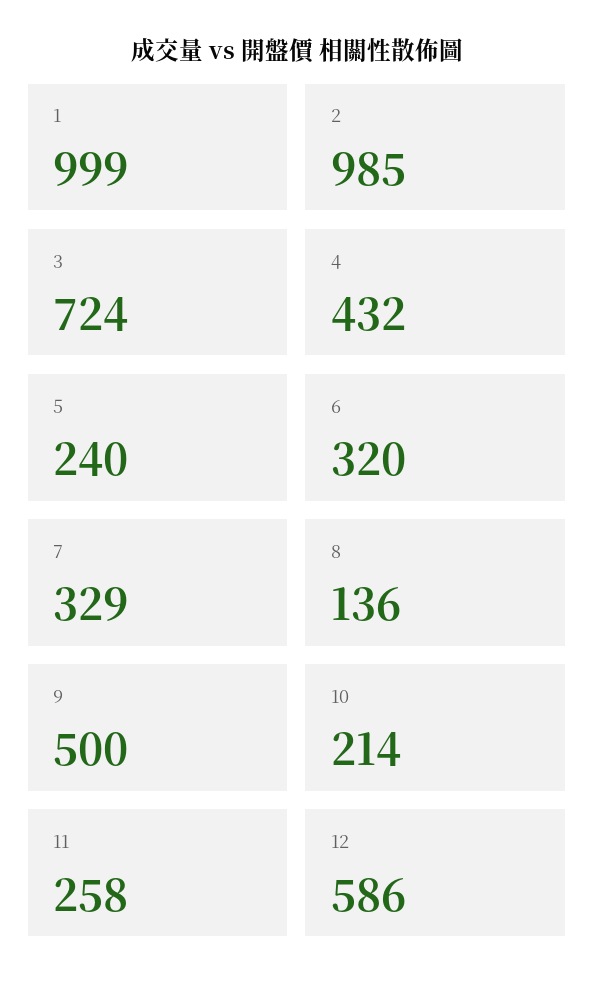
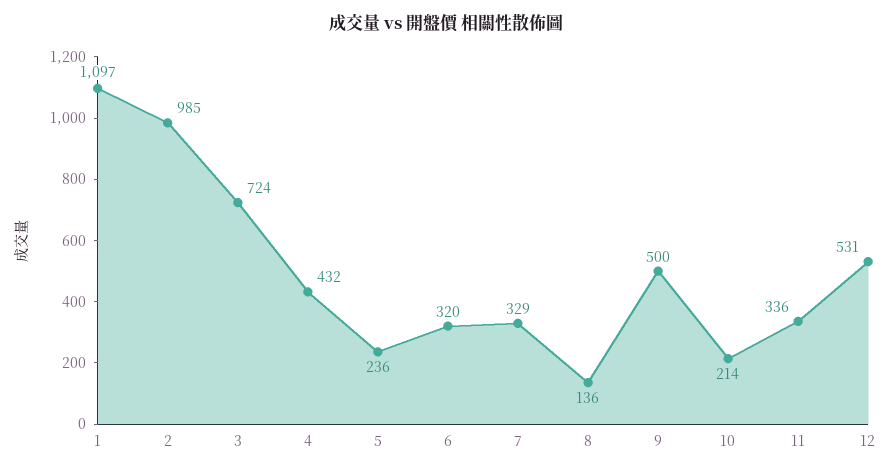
1: 999 -> 1097
5: 240 -> 236
11: 258 -> 336
12: 586 -> 531

